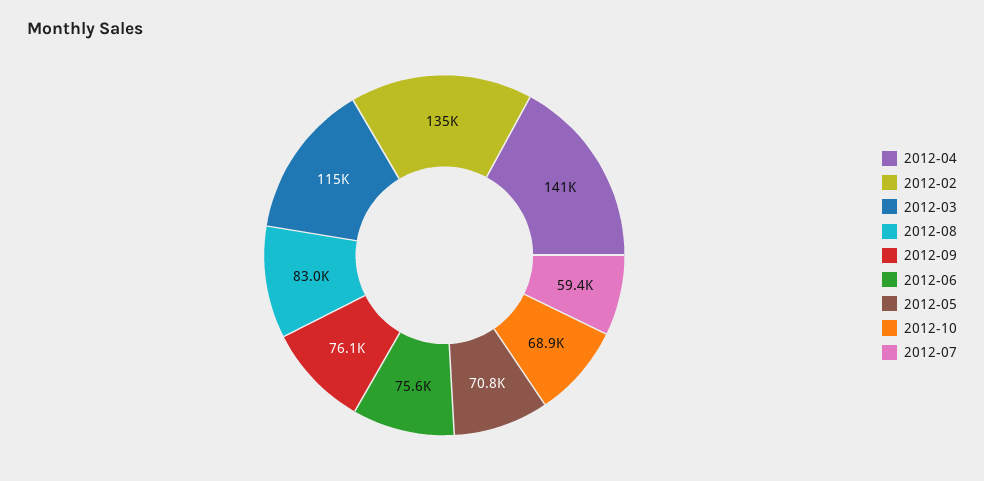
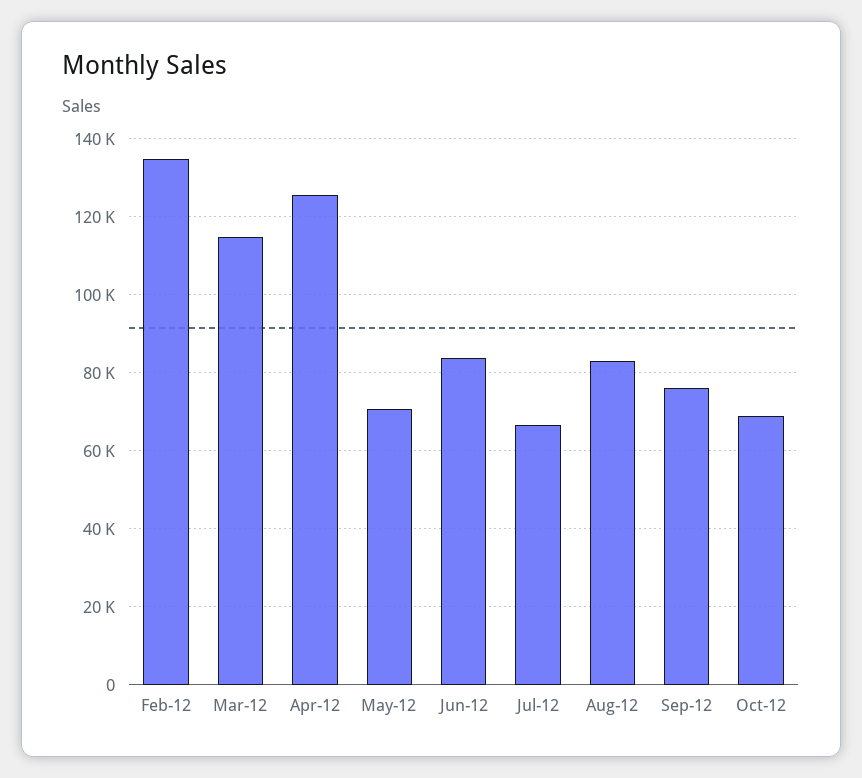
2012-04: 141000 -> 126000
2012-06: 75600 -> 84000
2012-07: 59400 -> 66000

